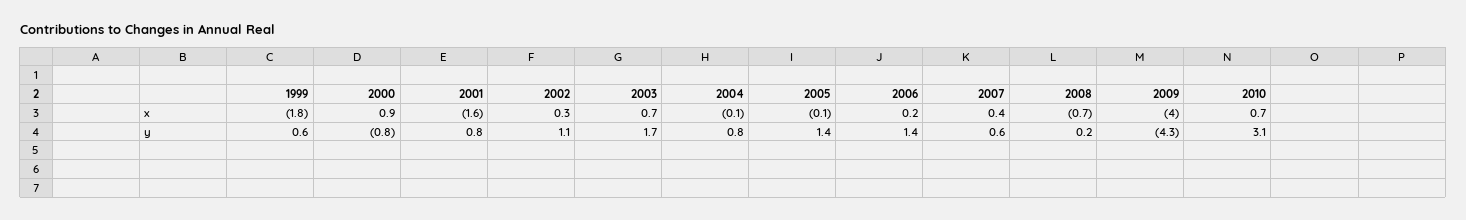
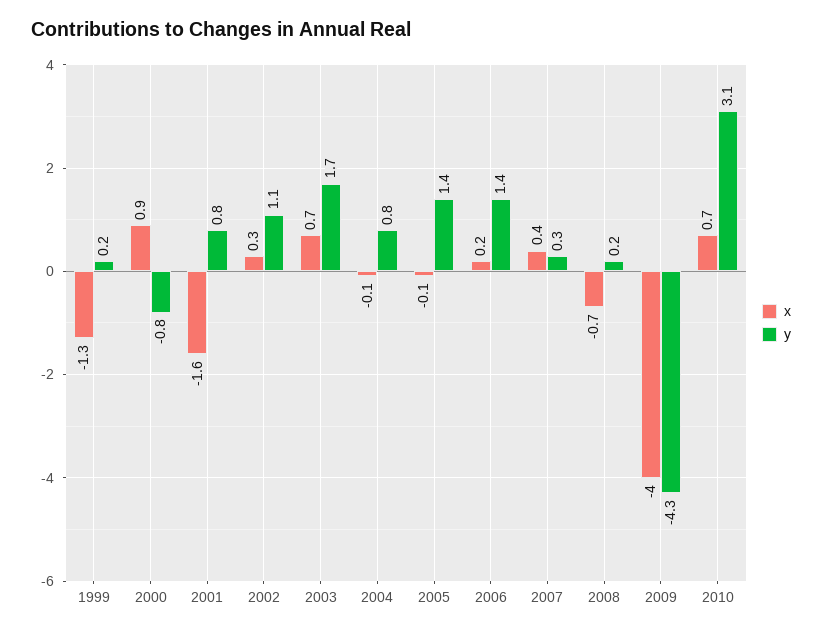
x, 1999: -1.8 -> -1.3
y, 1999: 0.6 -> 0.2
y, 2007: 0.6 -> 0.3

